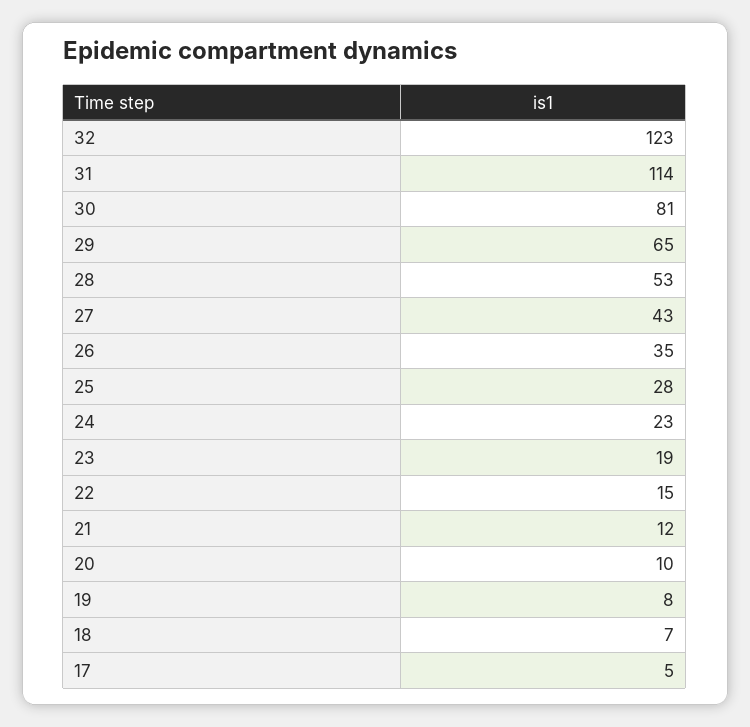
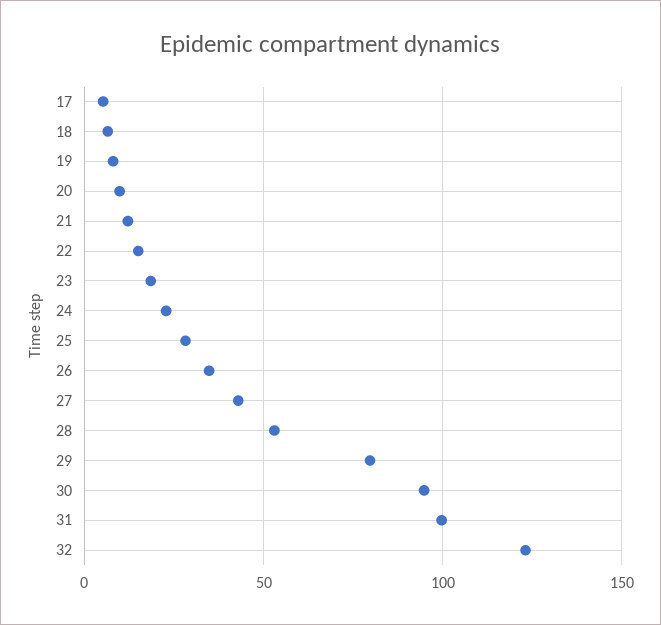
31: 114 -> 100
30: 81 -> 95
29: 65 -> 80

